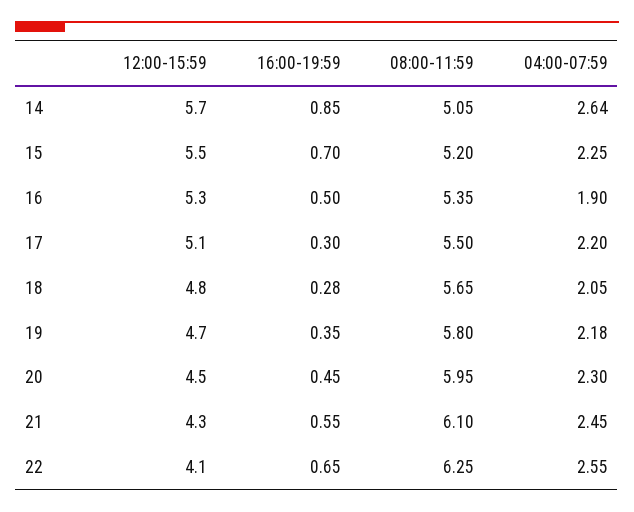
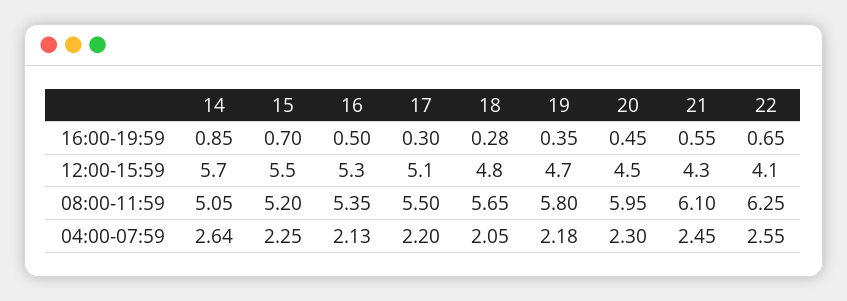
04:00-07:59, 16: 1.9 -> 2.13

